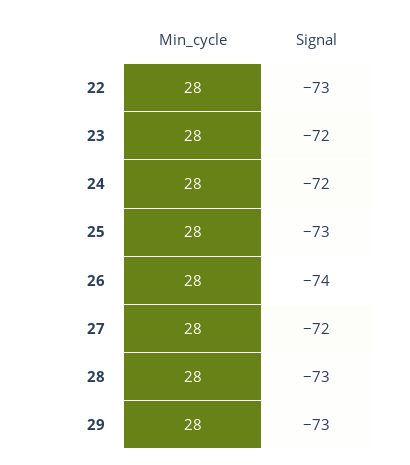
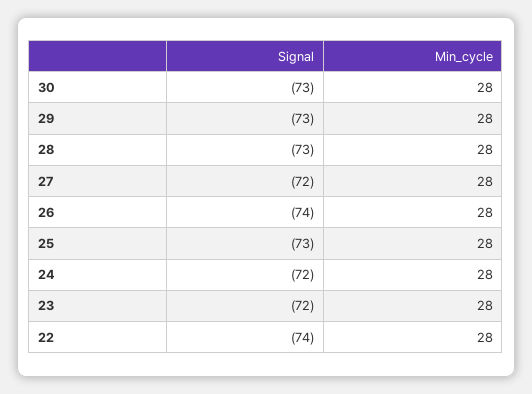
Signal, 22: -73 -> -74
Signal, 30: none -> -73
Min_cycle, 30: none -> 28

